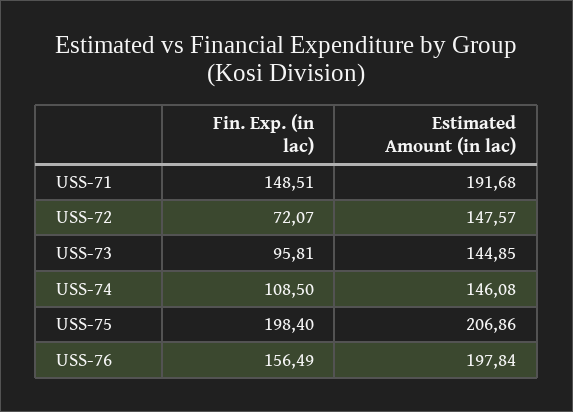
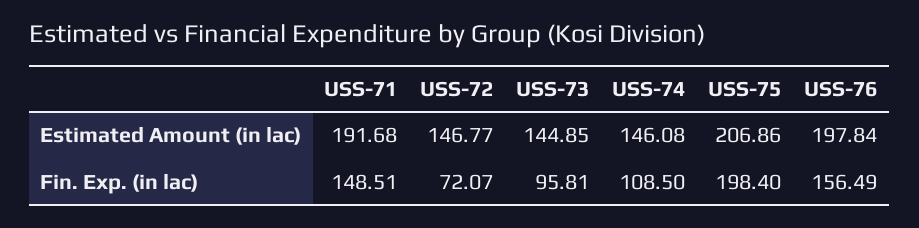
Estimated Amount (in lac), USS-72: 147.57 -> 146.77

